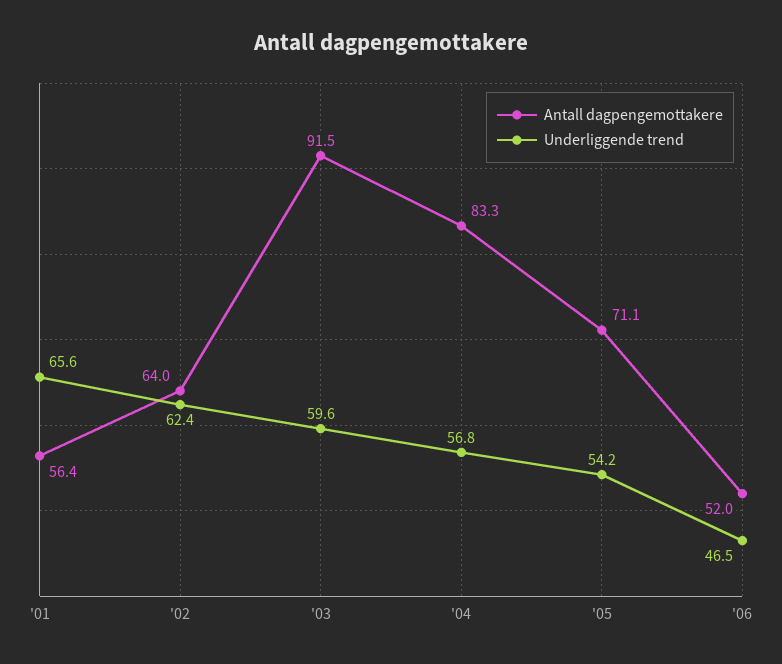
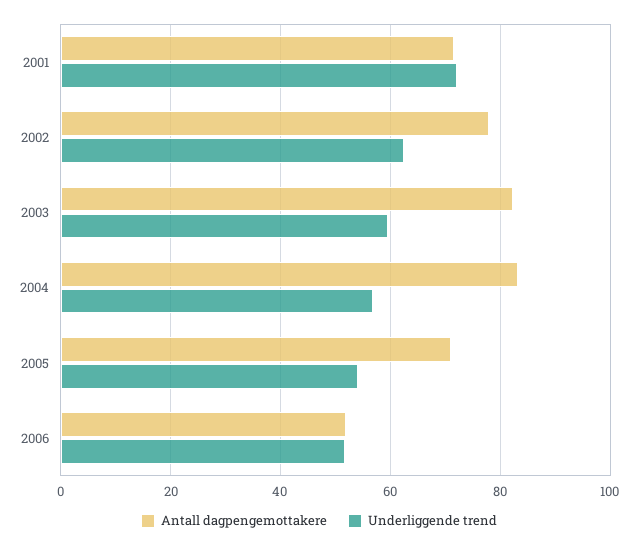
Antall dagpengemottakere, '01: 56.4 -> 72
Underliggende trend, '01: 65.6 -> 72
Antall dagpengemottakere, '02: 64 -> 78
Antall dagpengemottakere, '03: 91.5 -> 82
Underliggende trend, '06: 46.5 -> 52

